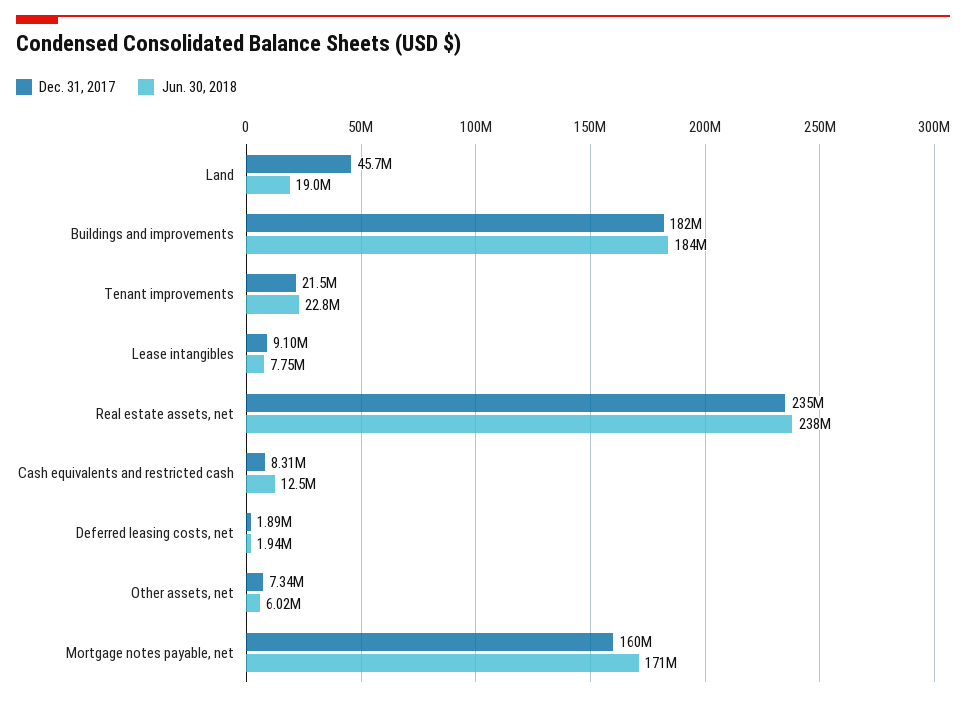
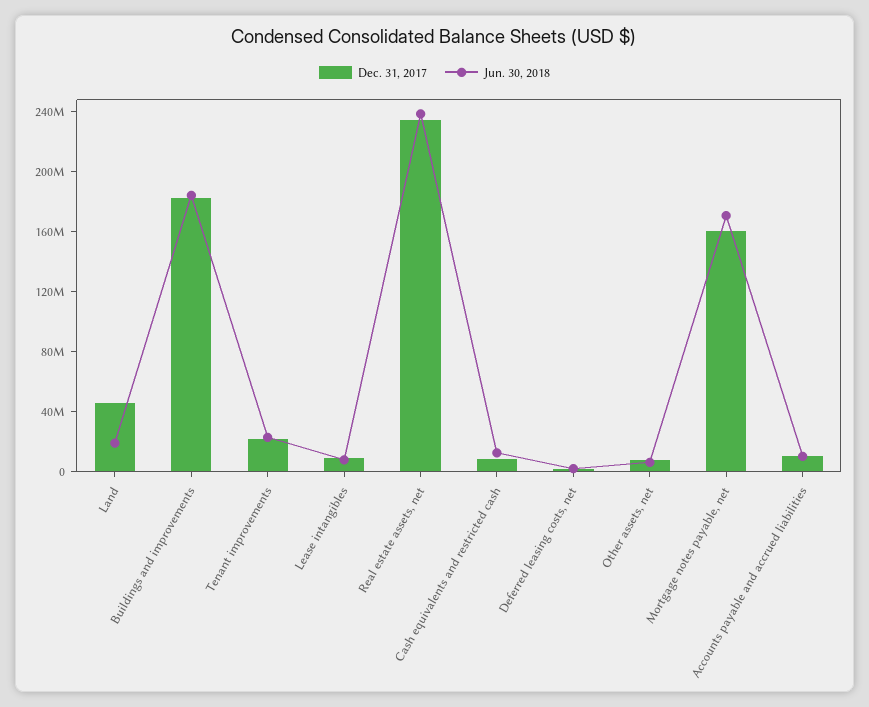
Dec. 31, 2017, Accounts payable and accrued liabilities: none -> 10000000
Jun. 30, 2018, Accounts payable and accrued liabilities: none -> 10000000

